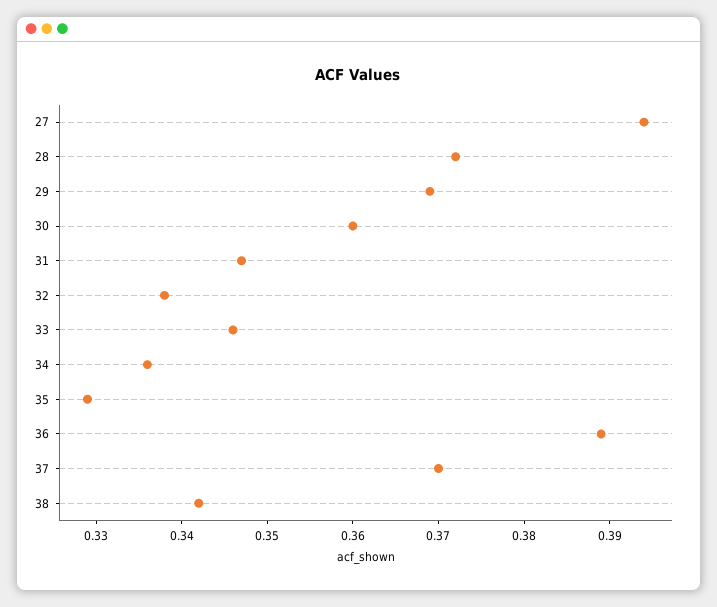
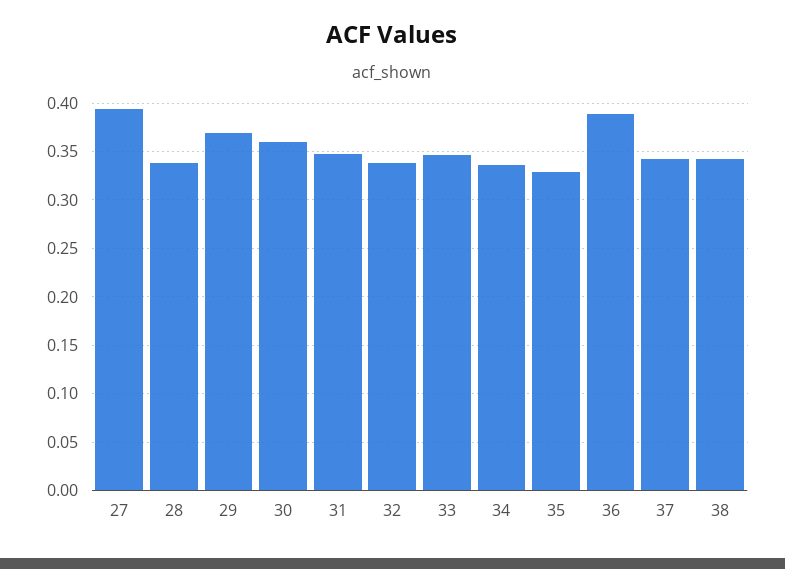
28: 0.372 -> 0.34
37: 0.37 -> 0.34

